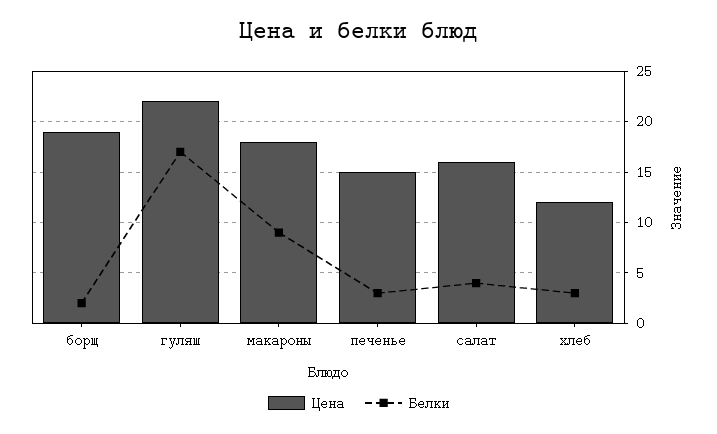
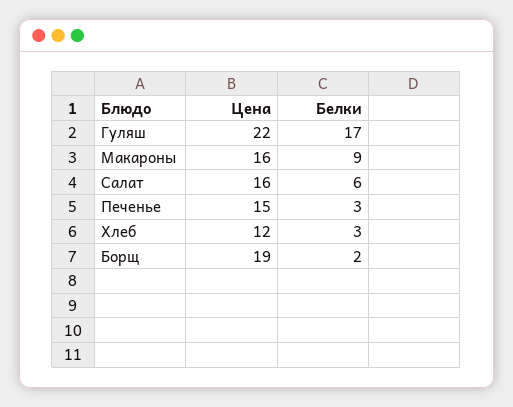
Цена, макароны: 18 -> 16
Белки, салат: 4 -> 6

